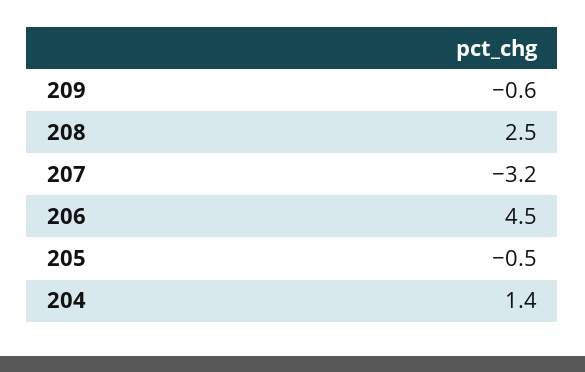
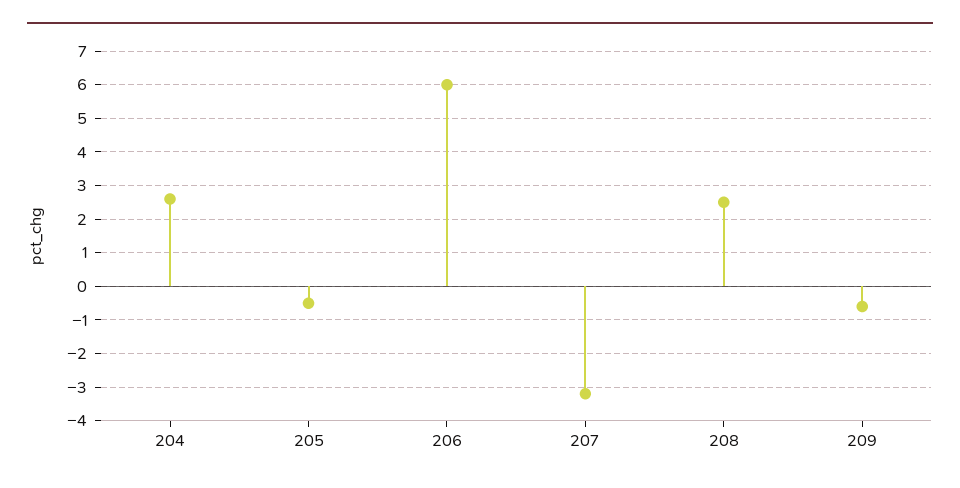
206: 4.5 -> 6
204: 1.4 -> 2.5

